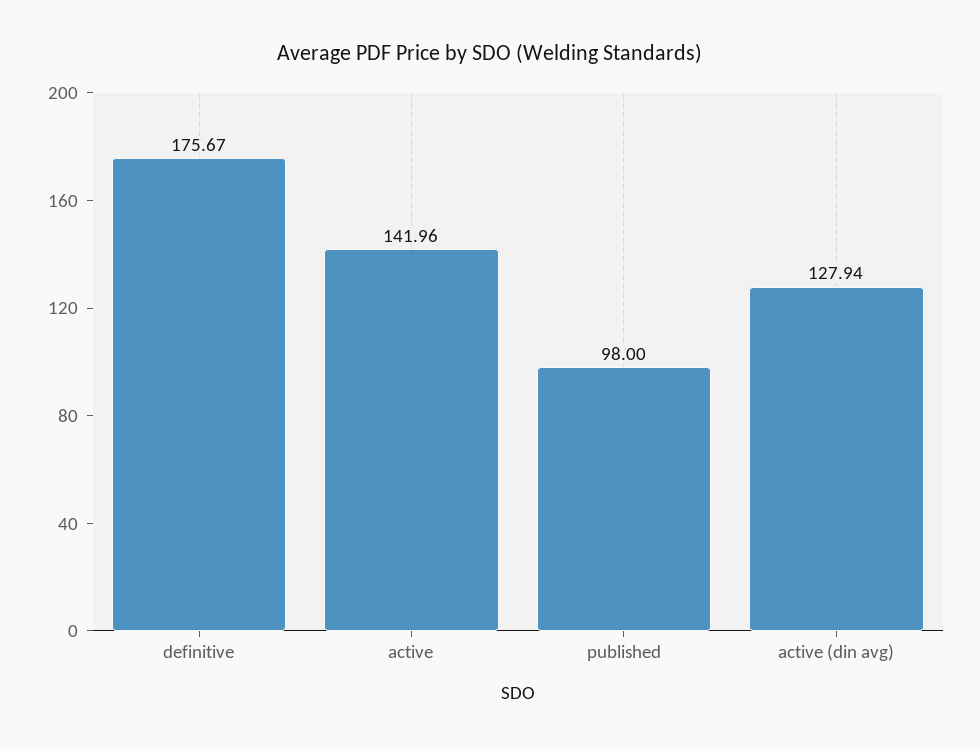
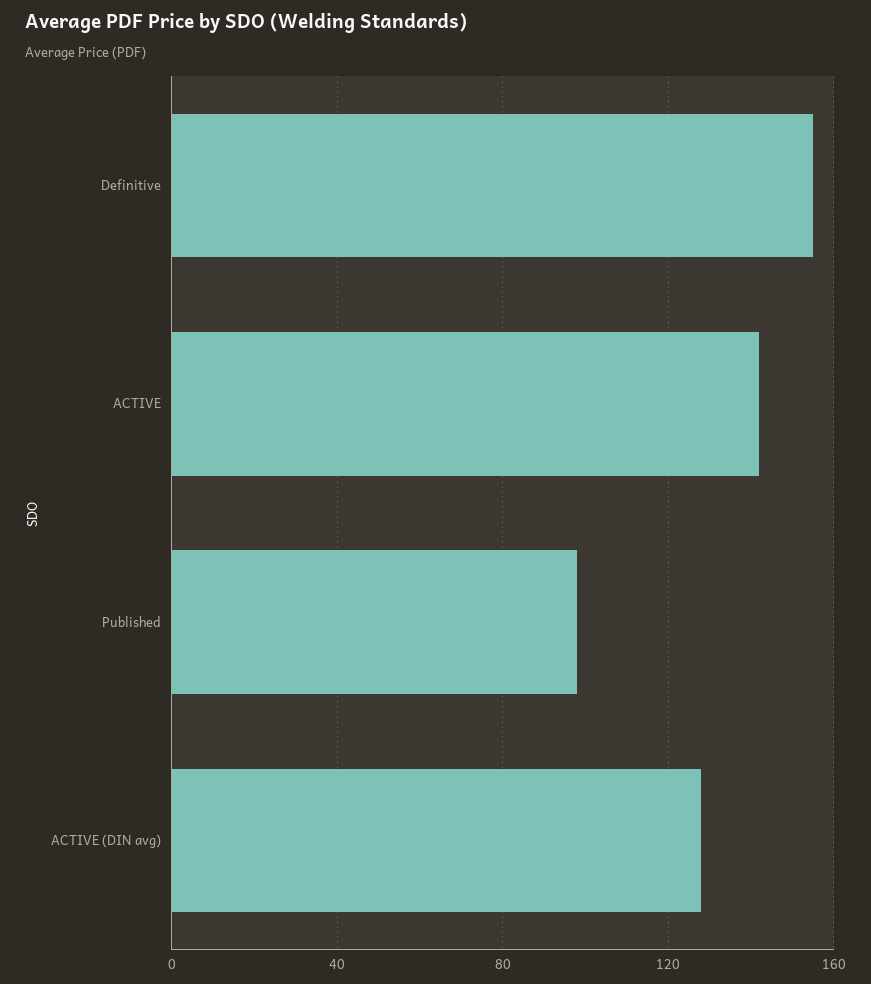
definitive: 175.67 -> 155

